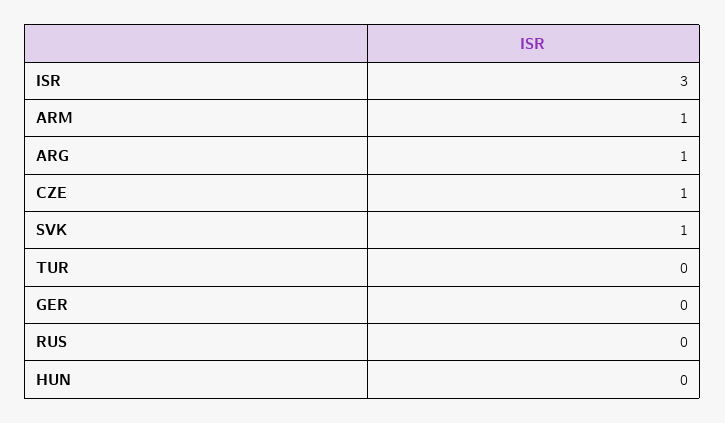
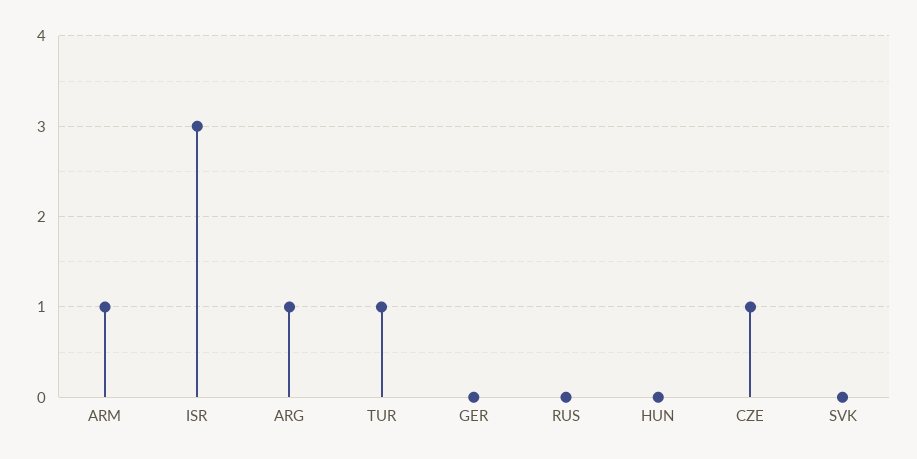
SVK: 1 -> 0
TUR: 0 -> 1

